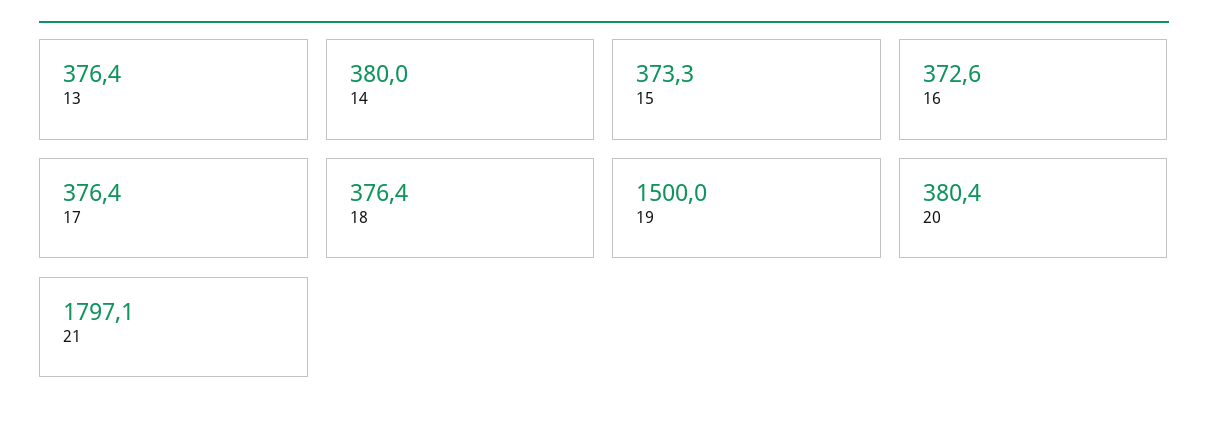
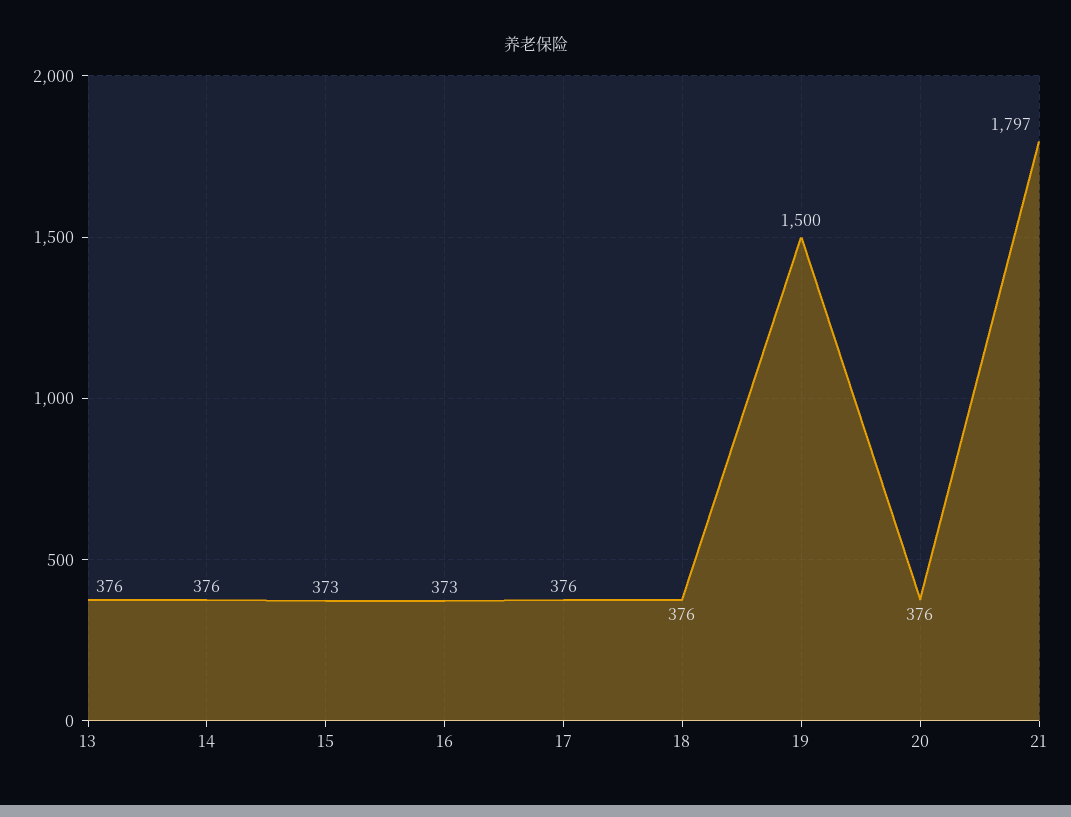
14: 380 -> 376
20: 380.4 -> 376

